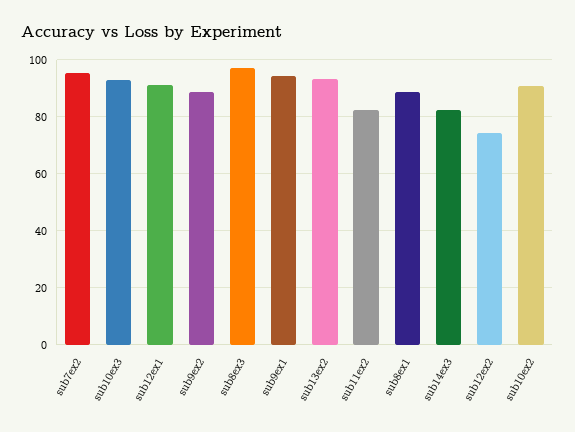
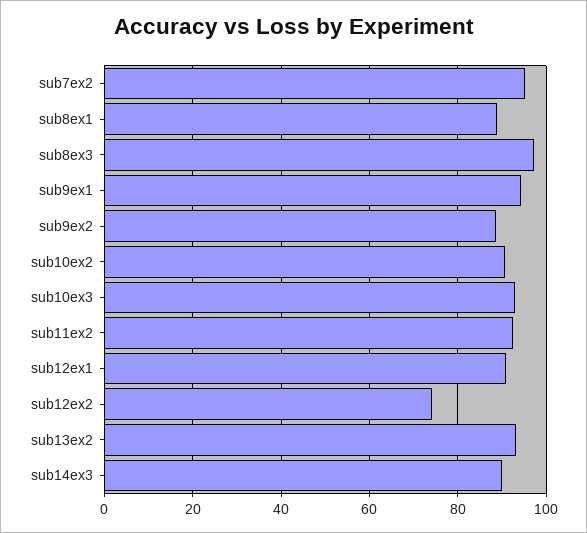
sub11ex2: 82.5 -> 92
sub14ex3: 82.5 -> 90

